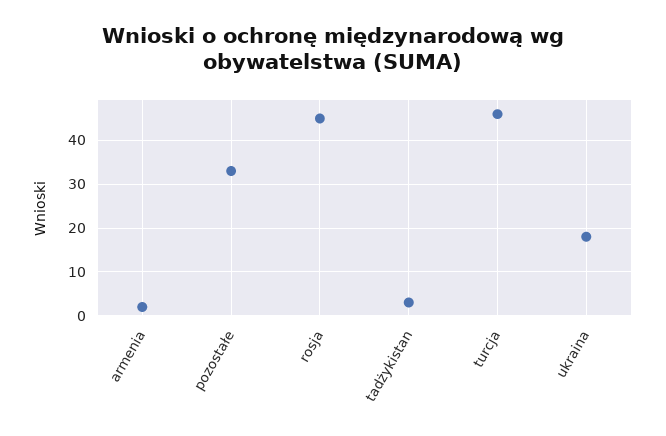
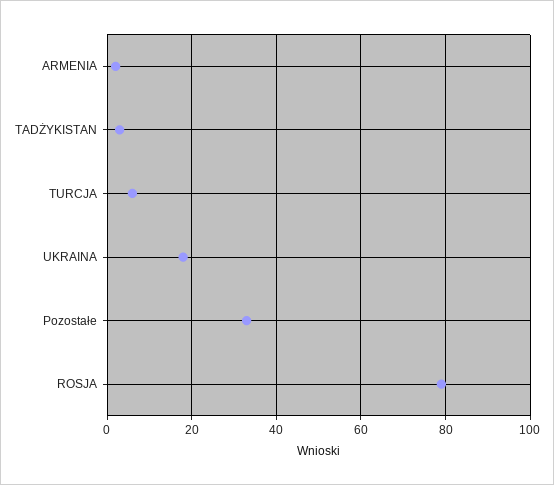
rosja: 45 -> 80
turcja: 45 -> 5

